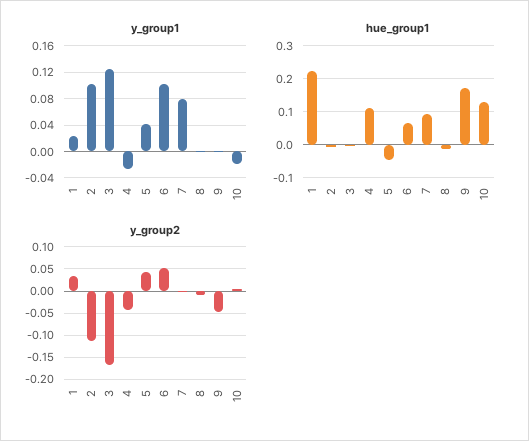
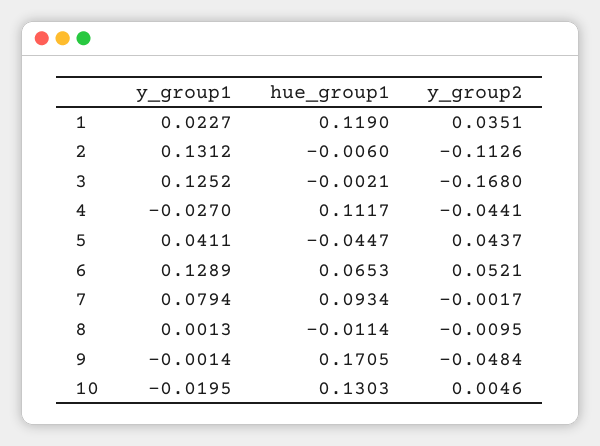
y_group1, 2: 0.1 -> 0.1312
y_group1, 6: 0.1 -> 0.1289
hue_group1, 1: 0.22 -> 0.119

